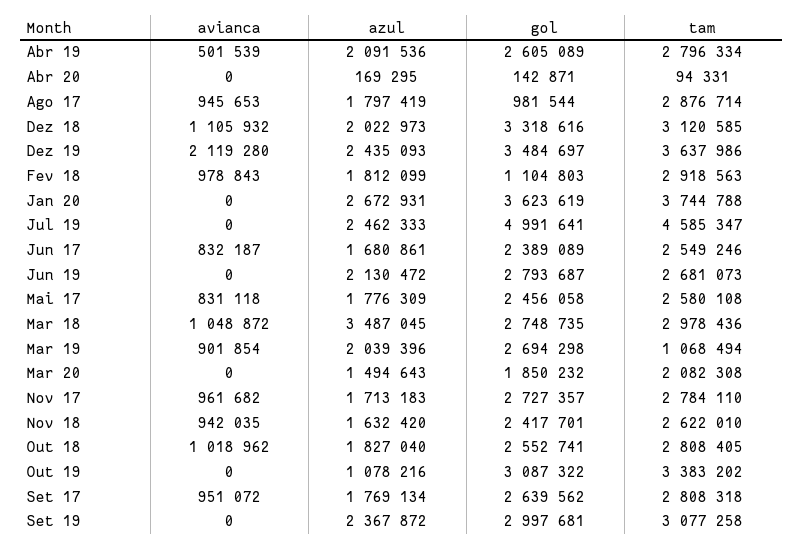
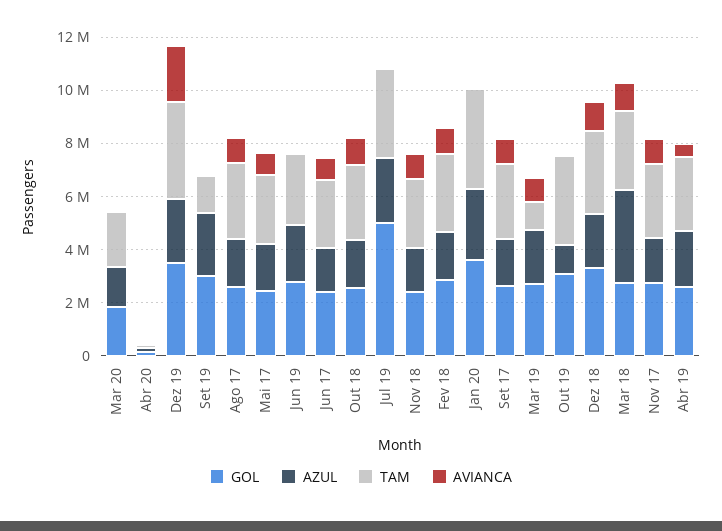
gol, Ago 17: 981544 -> 2500000
gol, Fev 18: 1104803 -> 3000000
tam, Jul 19: 4585347 -> 3500000
tam, Set 19: 3077258 -> 1500000

